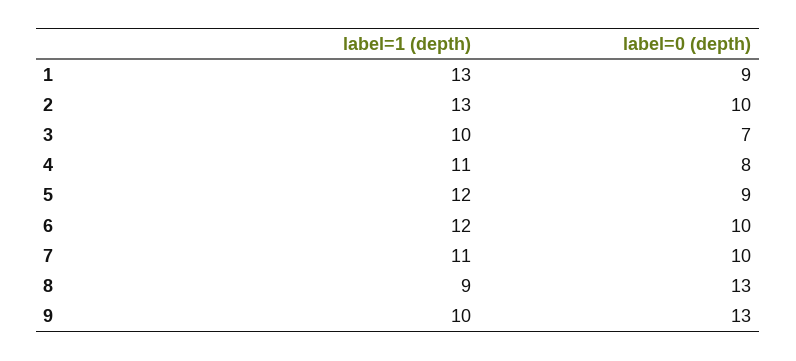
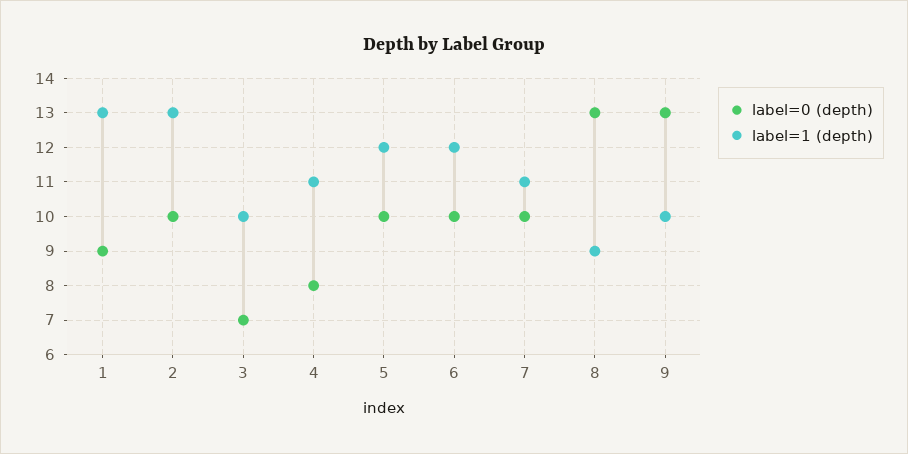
label=0 (depth), 5: 9 -> 10

